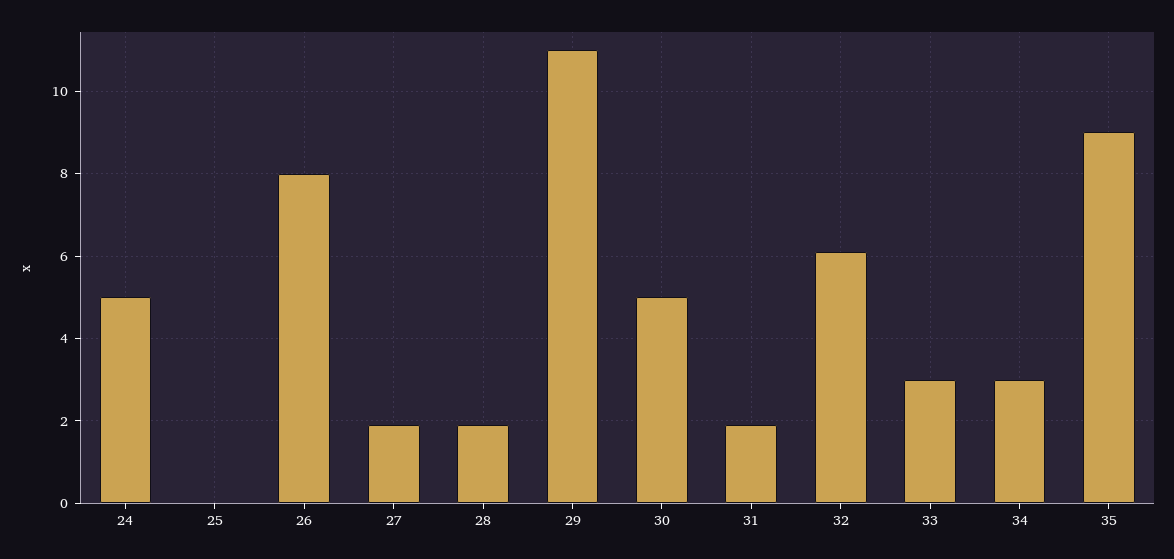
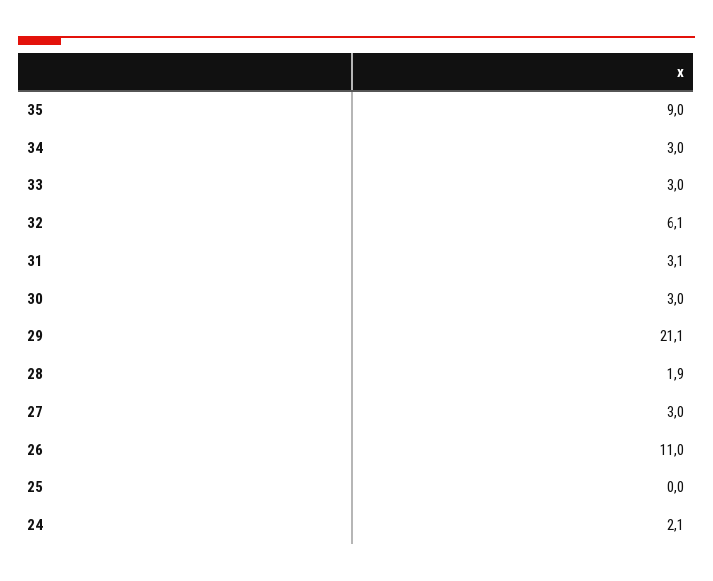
24: 5 -> 2.1
26: 8 -> 11
27: 2 -> 3
29: 11 -> 21.1
30: 5 -> 3
31: 2 -> 3.1

